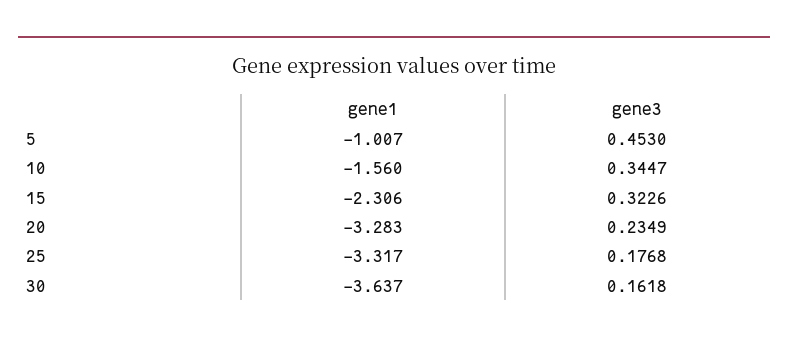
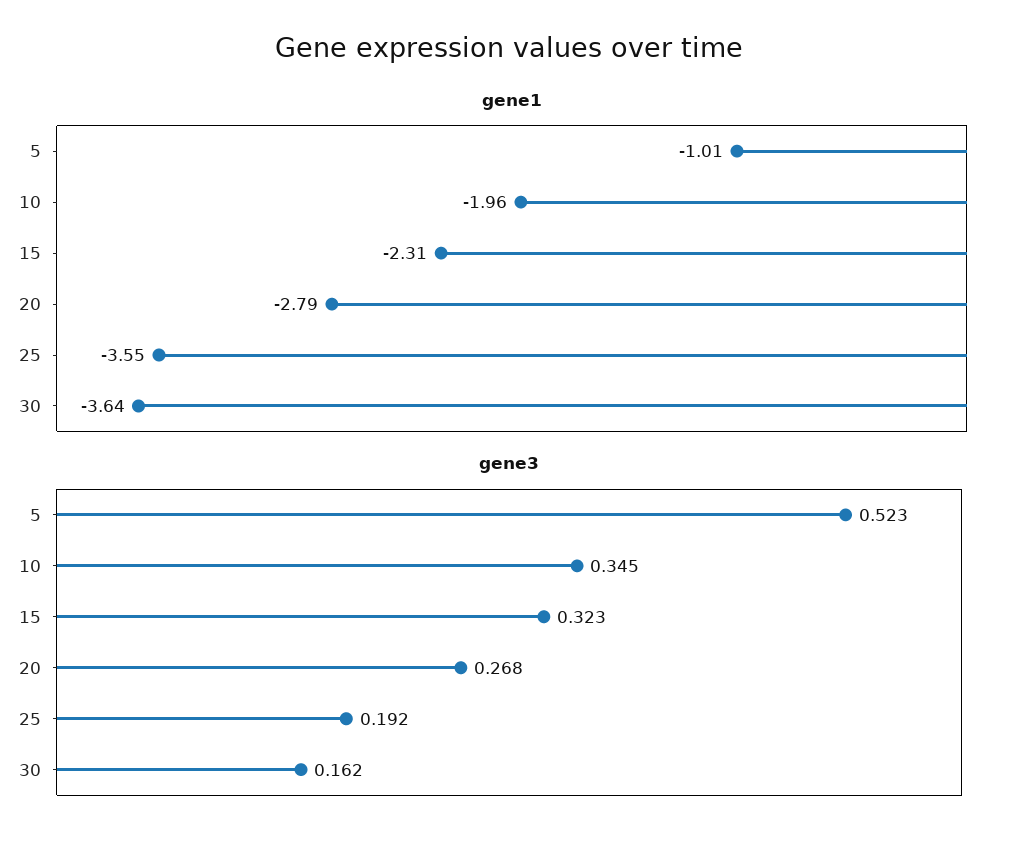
gene3, 5: 0.453 -> 0.523
gene1, 10: -1.56 -> -1.96
gene1, 20: -3.283 -> -2.79
gene3, 20: 0.2349 -> 0.268
gene1, 25: -3.317 -> -3.55
gene3, 25: 0.1768 -> 0.192

